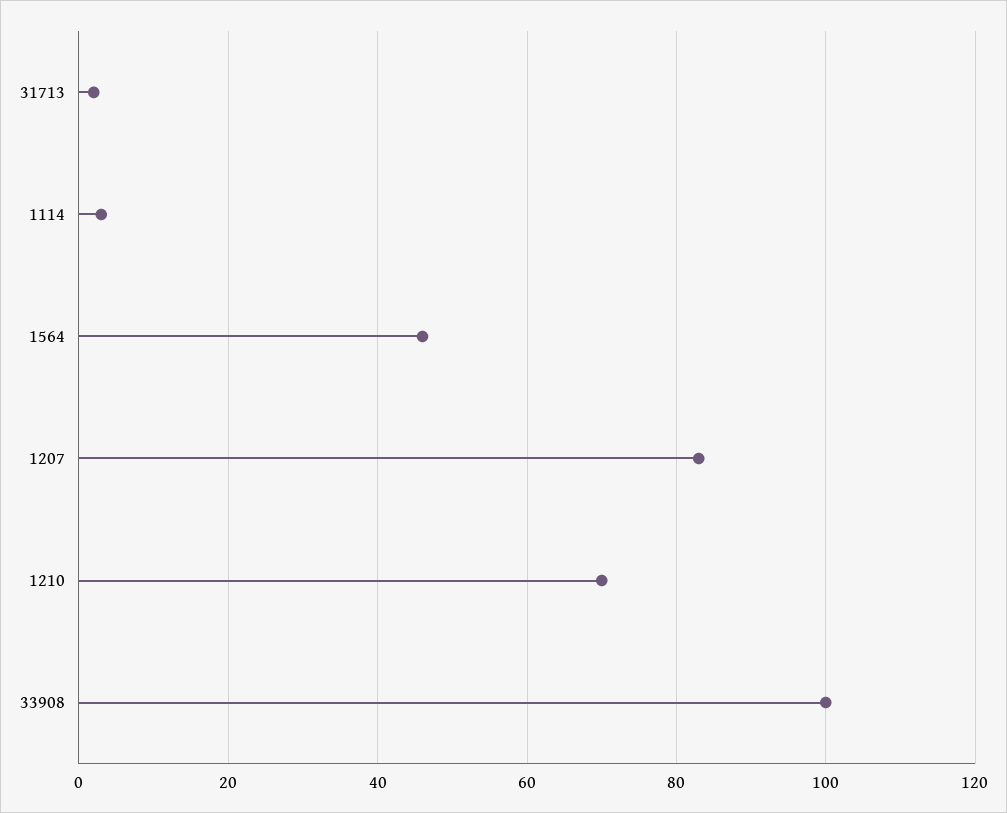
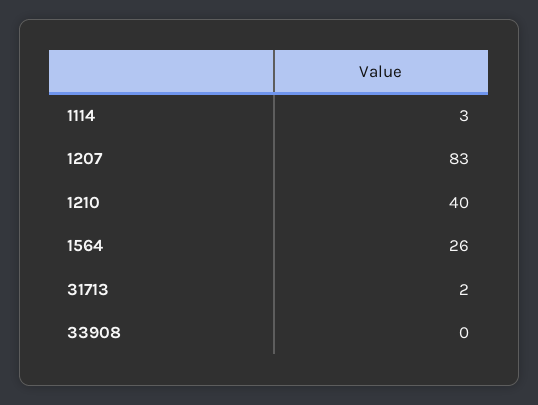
1564: 45 -> 26
1210: 70 -> 40
33908: 100 -> 0

